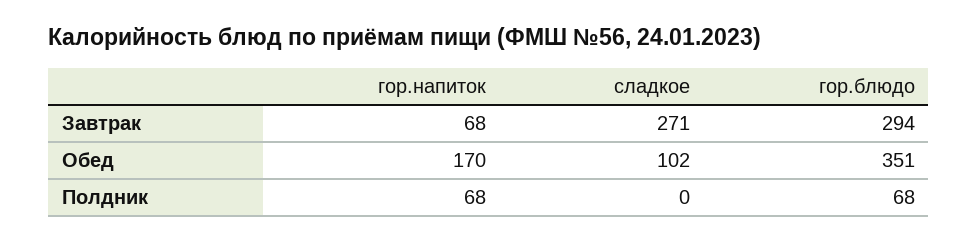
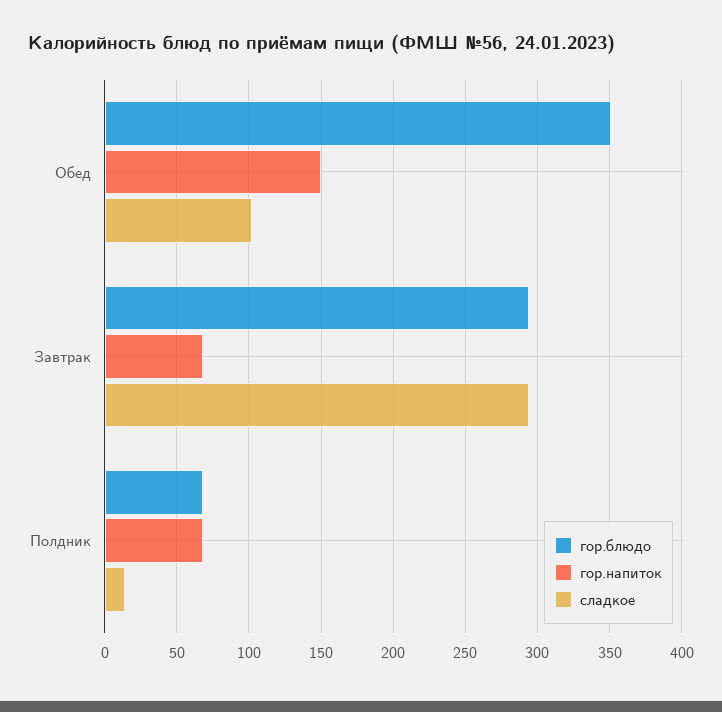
сладкое, Завтрак: 271 -> 295
гор.напиток, Обед: 170 -> 150
сладкое, Полдник: 0 -> 15

